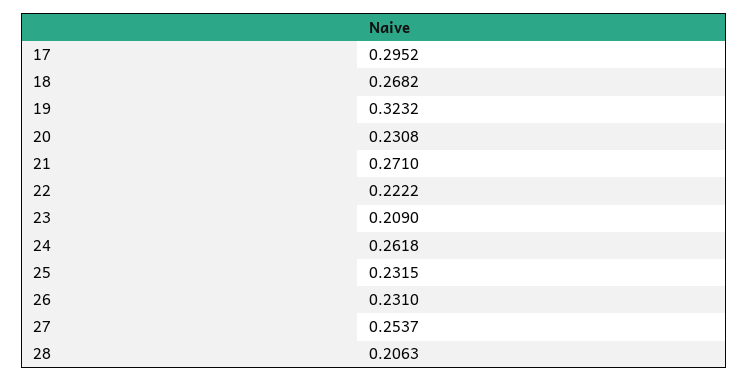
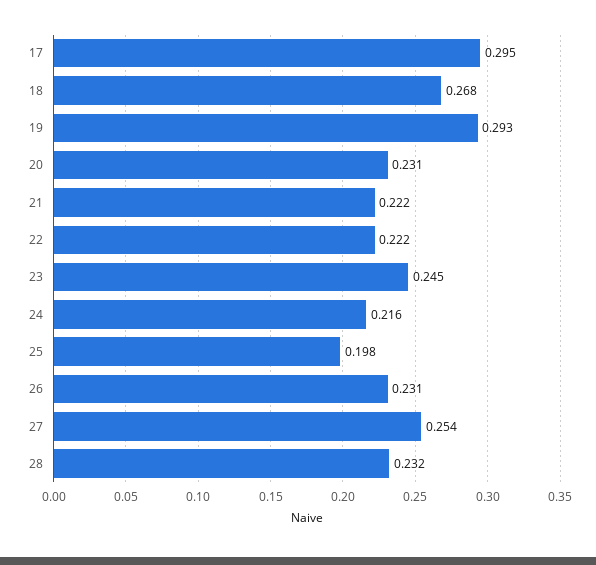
19: 0.3232 -> 0.293
21: 0.271 -> 0.222
23: 0.209 -> 0.245
24: 0.2618 -> 0.216
25: 0.2315 -> 0.198
28: 0.2063 -> 0.232

